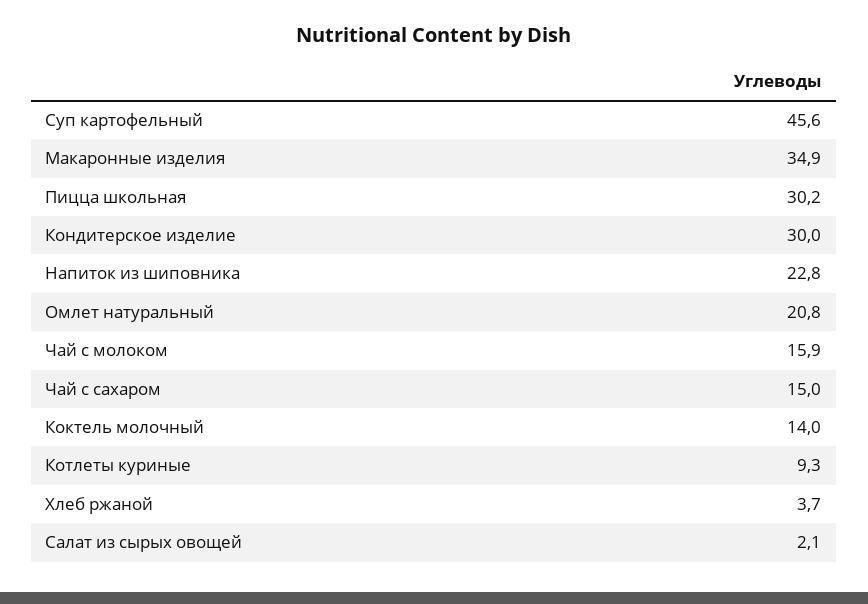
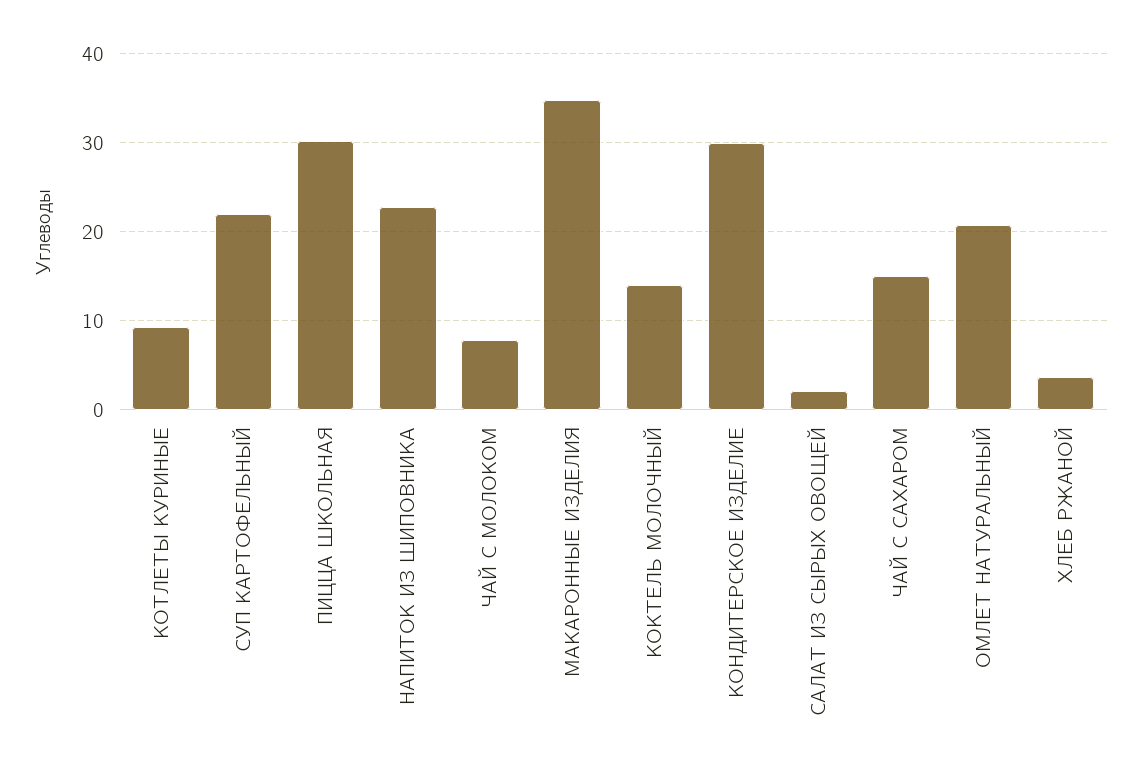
Суп картофельный: 45.6 -> 22
Чай с молоком: 15.9 -> 8

